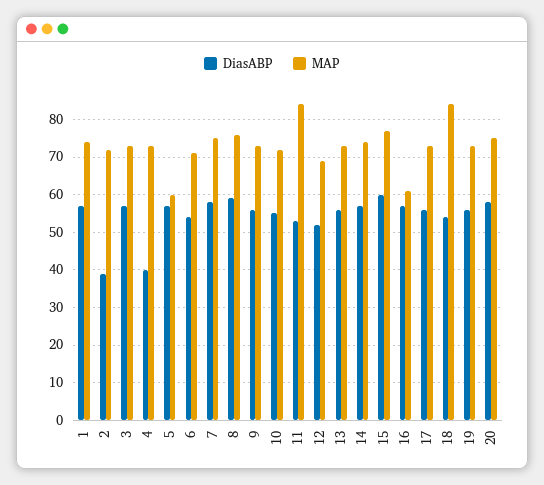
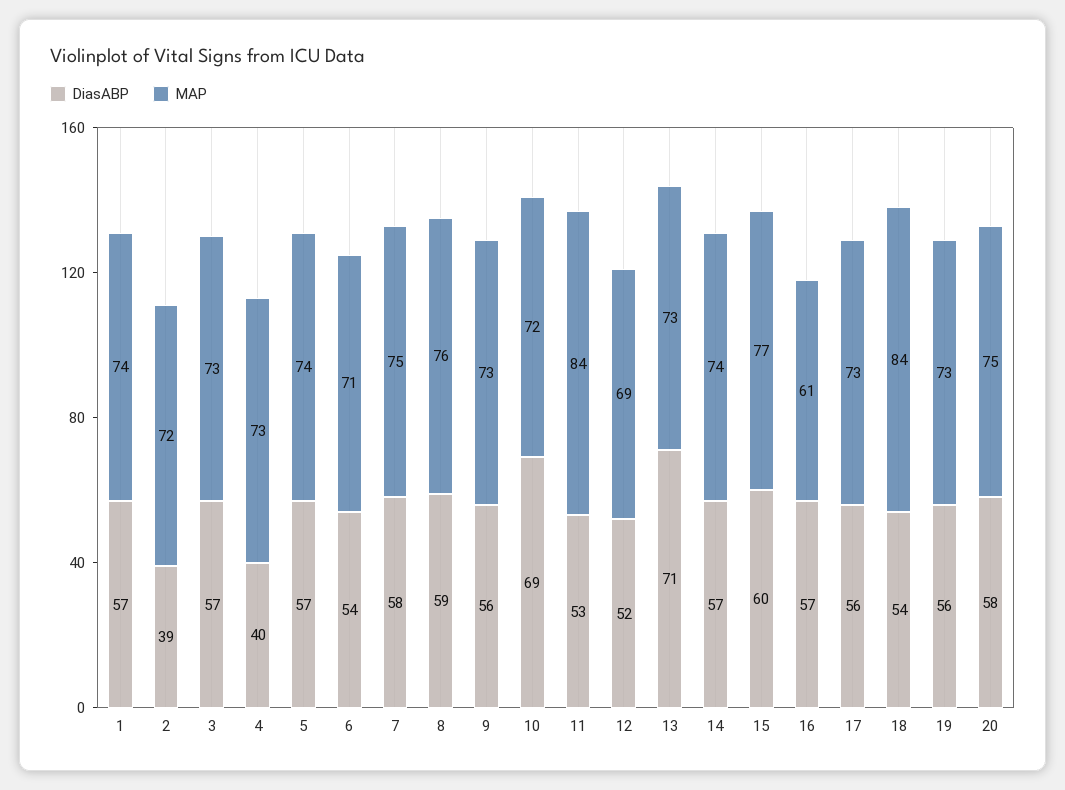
MAP, 5: 60 -> 74
DiasABP, 10: 55 -> 69
DiasABP, 13: 55 -> 71

